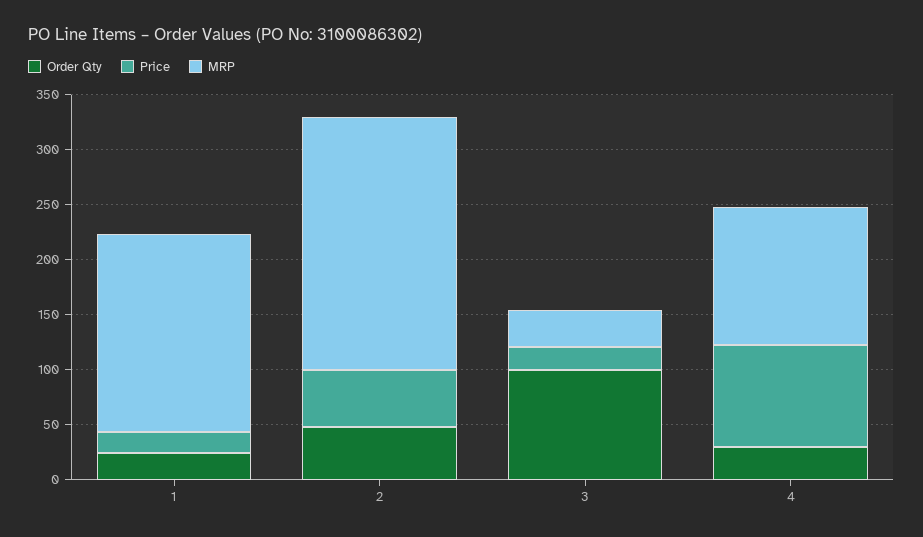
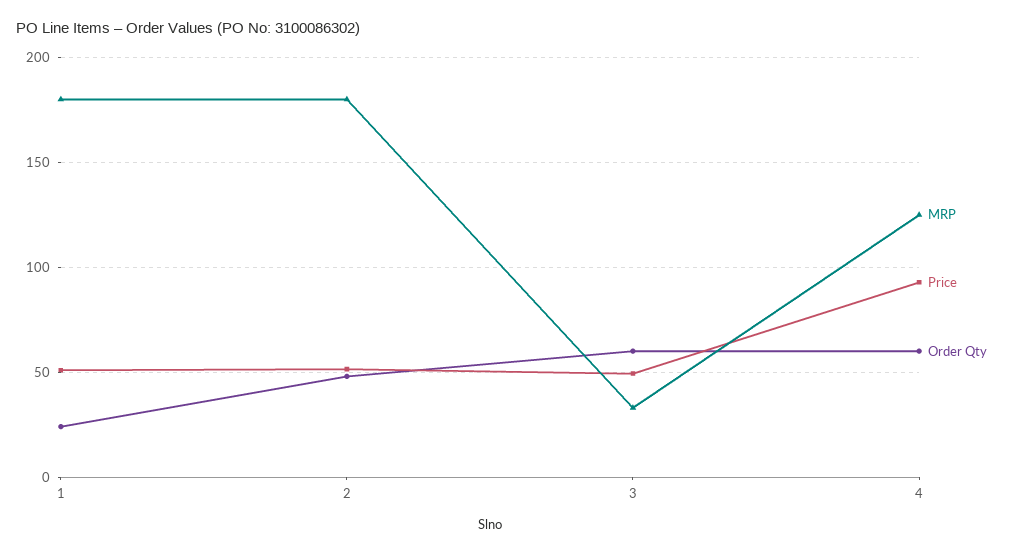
Price, 1: 20 -> 50
MRP, 2: 230 -> 180
Order Qty, 3: 100 -> 60
Price, 3: 20 -> 50
Order Qty, 4: 30 -> 60

